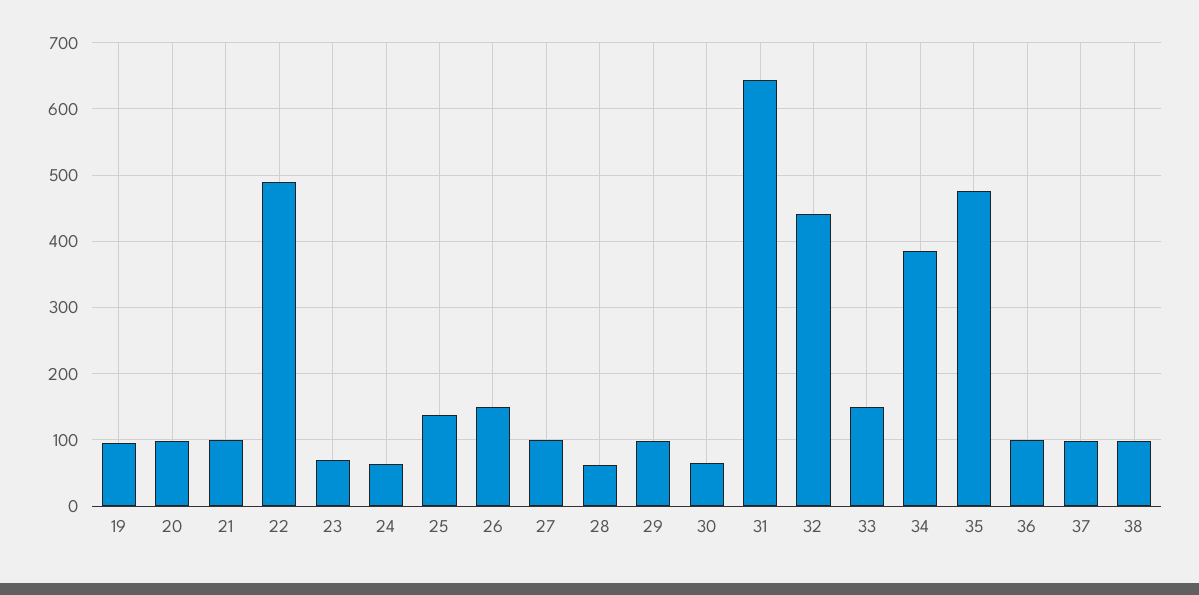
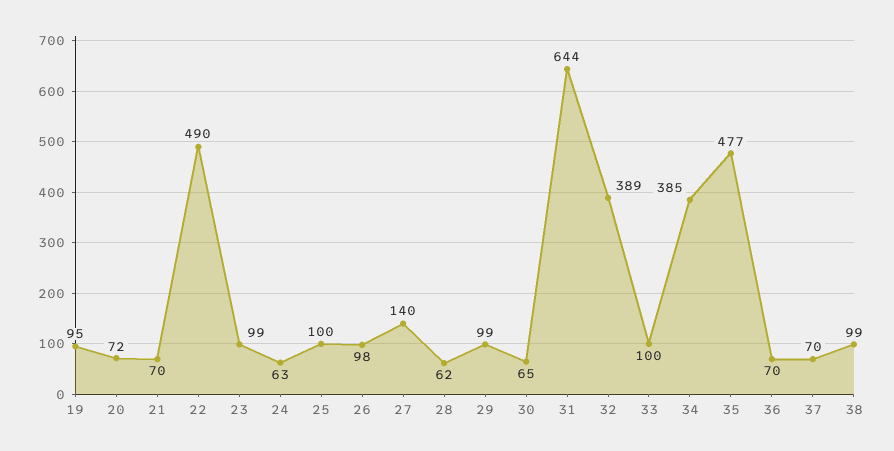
20: 100 -> 72
21: 100 -> 70
23: 70 -> 99
25: 140 -> 100
26: 150 -> 98
27: 100 -> 140
32: 440 -> 389
33: 150 -> 100
36: 100 -> 70
37: 100 -> 70

